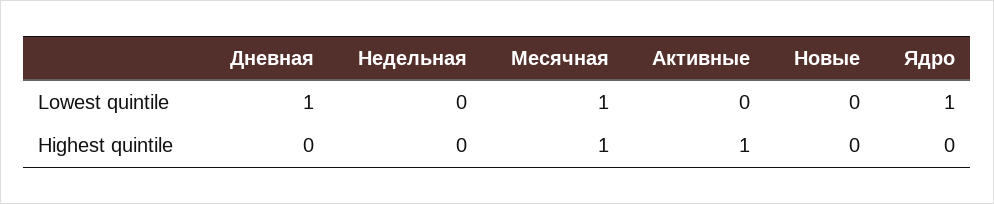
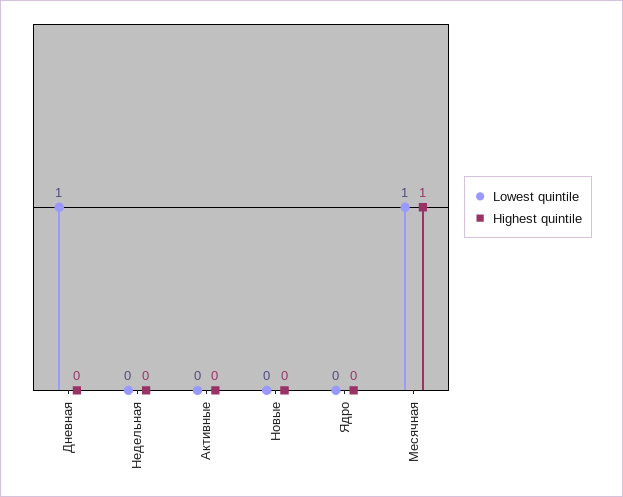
Lowest quintile, Ядро: 1 -> 0
Highest quintile, Активные: 1 -> 0

